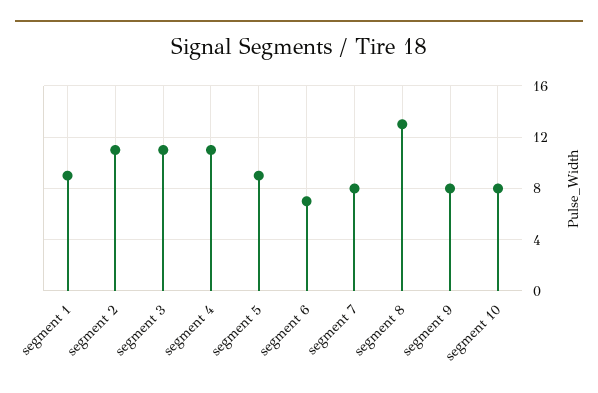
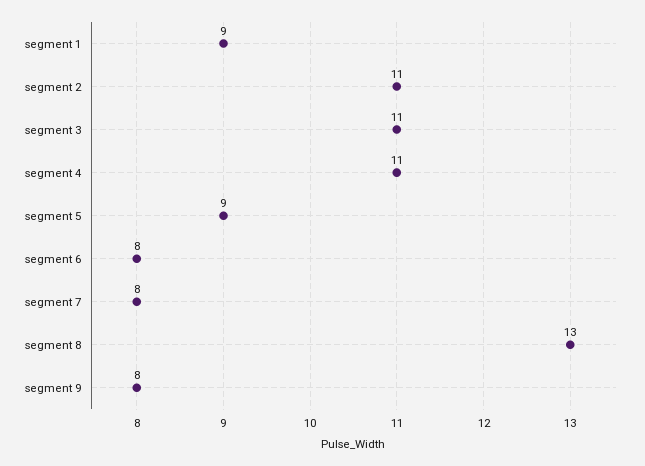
segment 6: 7 -> 8
segment 10: 8 -> none

